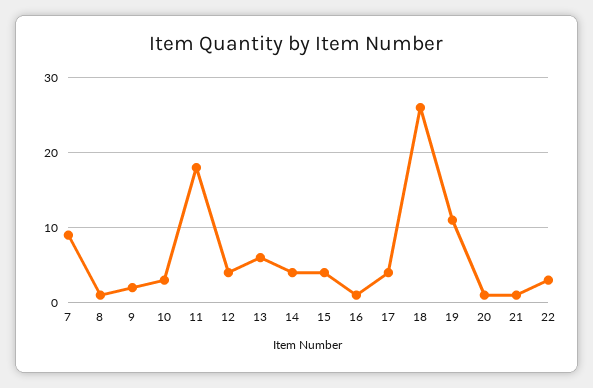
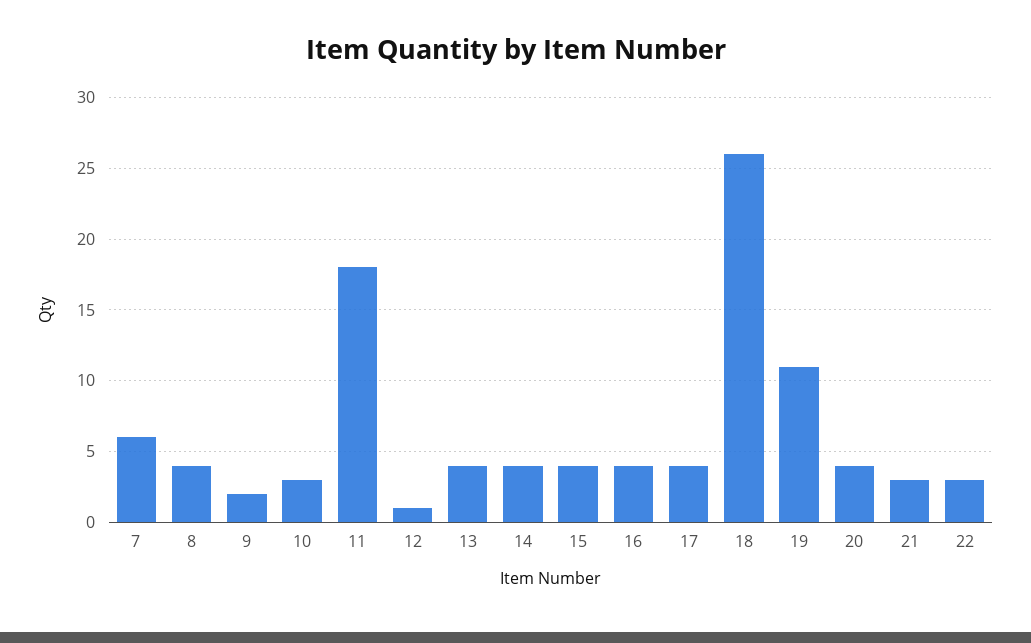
7: 9 -> 6
8: 1 -> 4
12: 4 -> 1
13: 6 -> 4
16: 1 -> 4
20: 1 -> 4
21: 1 -> 3

